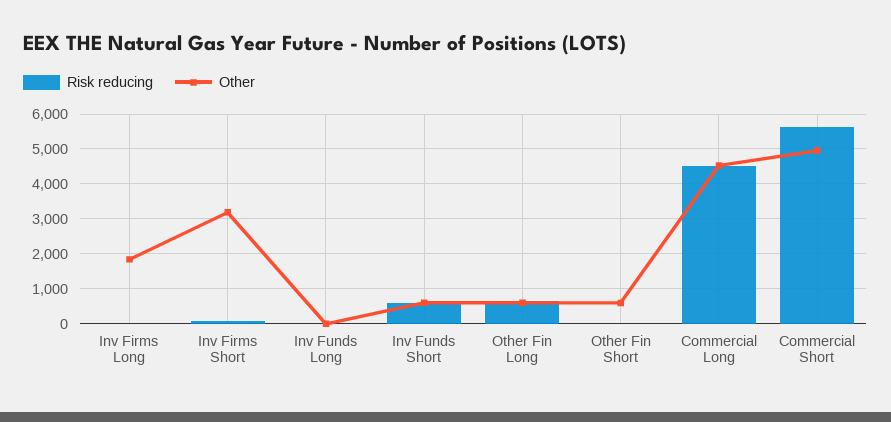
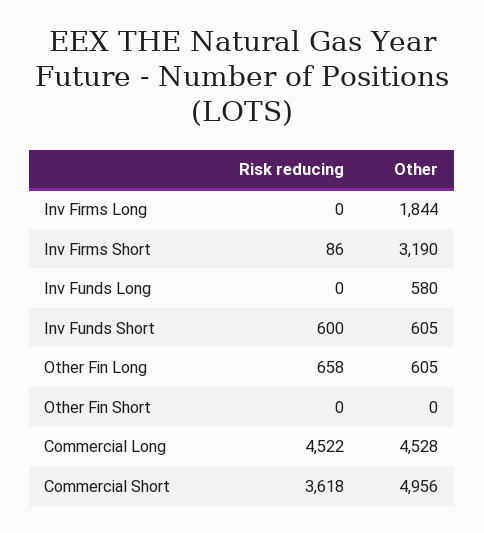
Other, Inv Funds Long: 0 -> 580
Other, Other Fin Short: 600 -> 0
Risk reducing, Commercial Short: 5600 -> 3618

